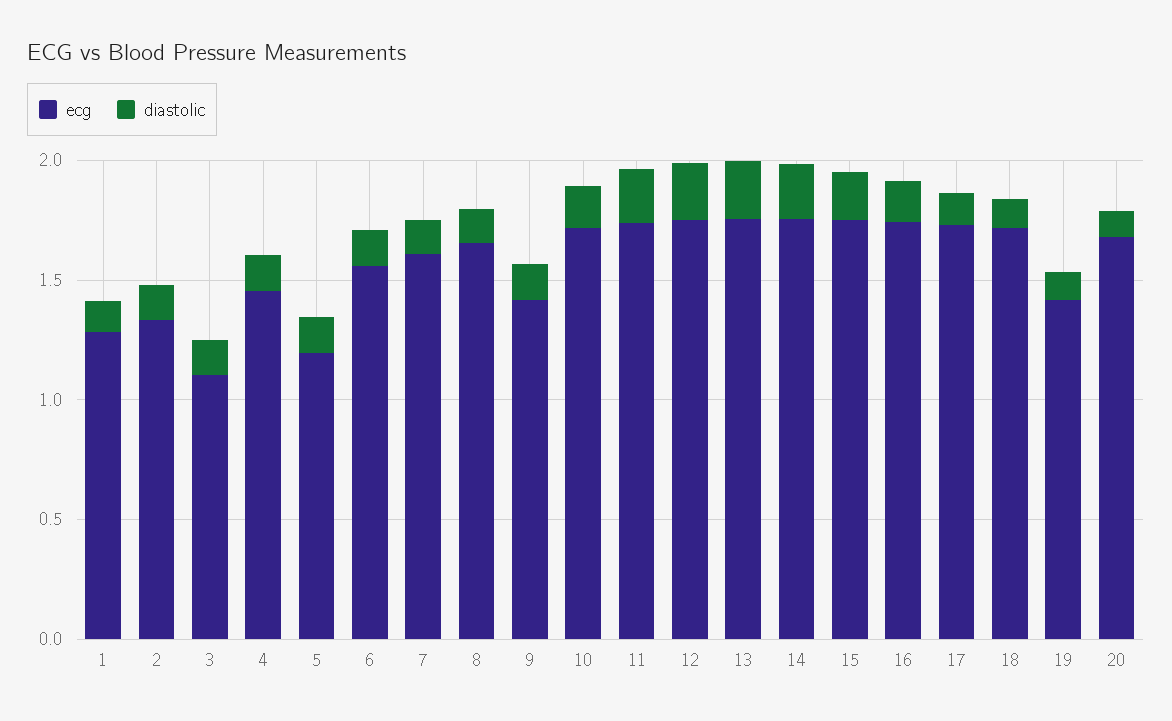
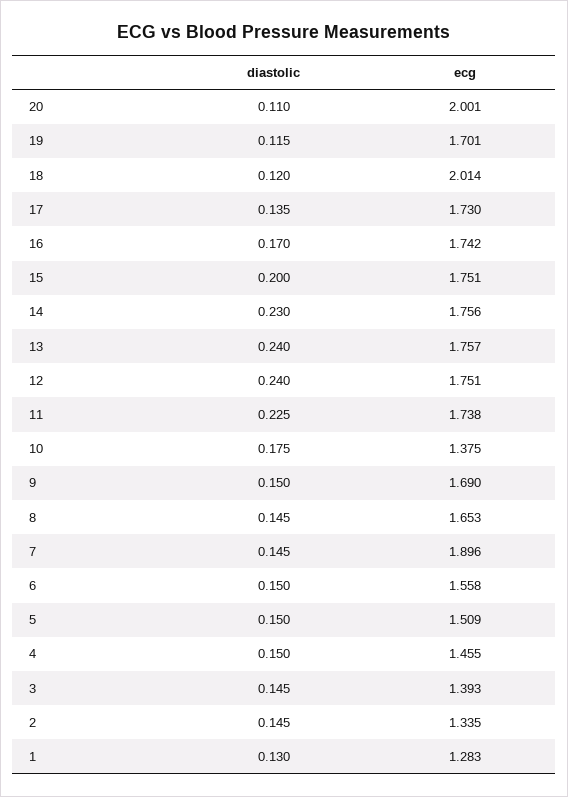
ecg, 3: 1.1 -> 1.393
ecg, 5: 1.2 -> 1.509
ecg, 7: 1.6 -> 1.896
ecg, 9: 1.4 -> 1.69
ecg, 10: 1.7 -> 1.375
ecg, 18: 1.7 -> 2.014
ecg, 19: 1.4 -> 1.701
ecg, 20: 1.7 -> 2.001

